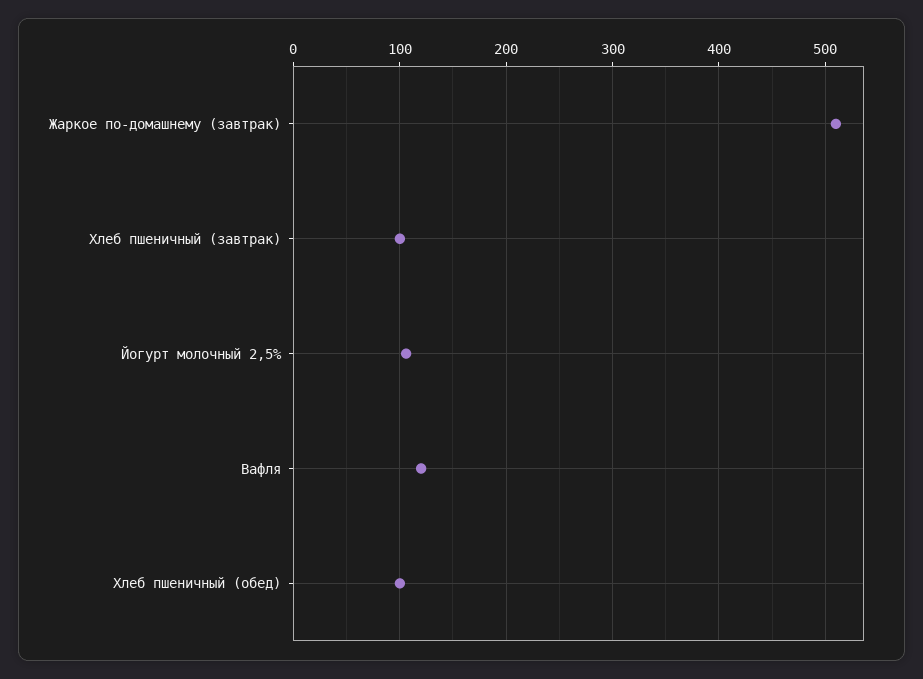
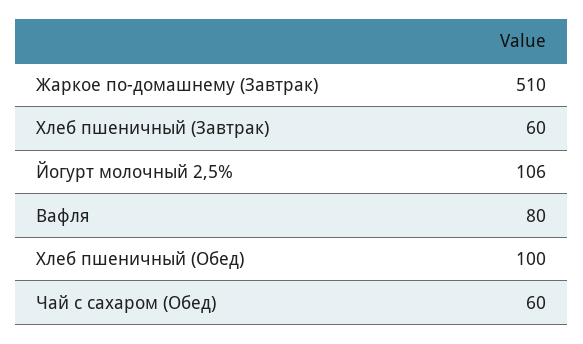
Хлеб пшеничный (завтрак): 100 -> 60
Вафля: 120 -> 80
Чай с сахаром (Обед): none -> 60

